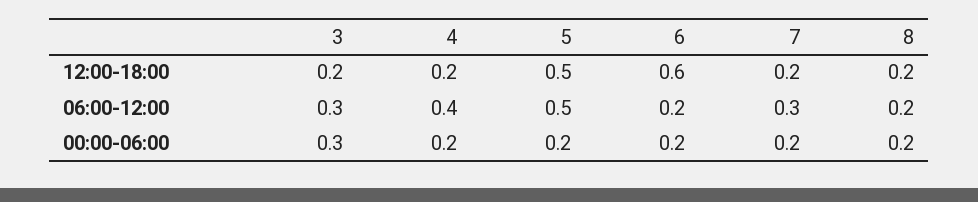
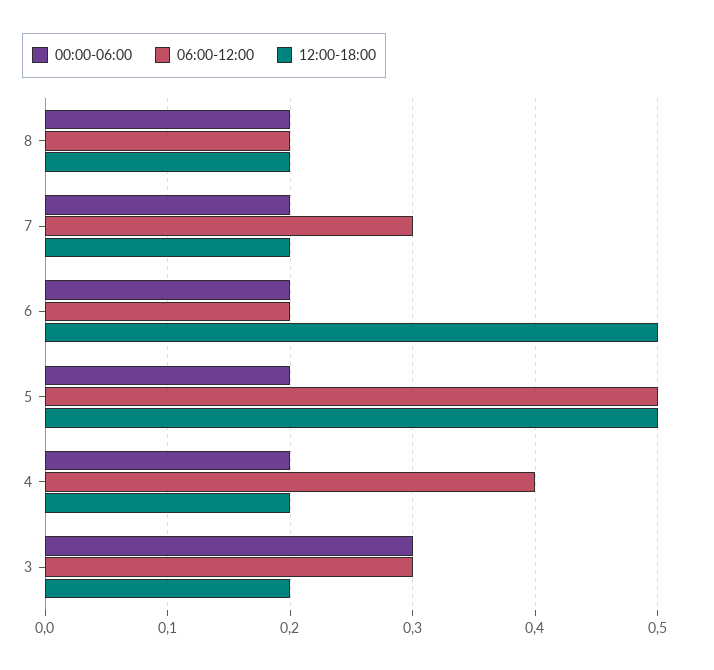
12:00-18:00, 6: 0.6 -> 0.5

